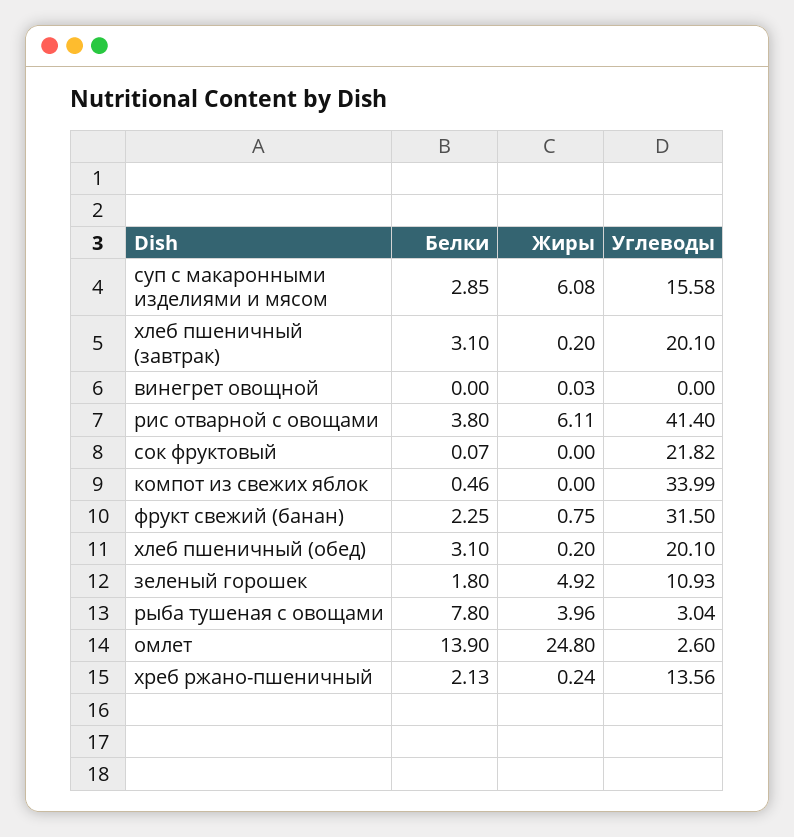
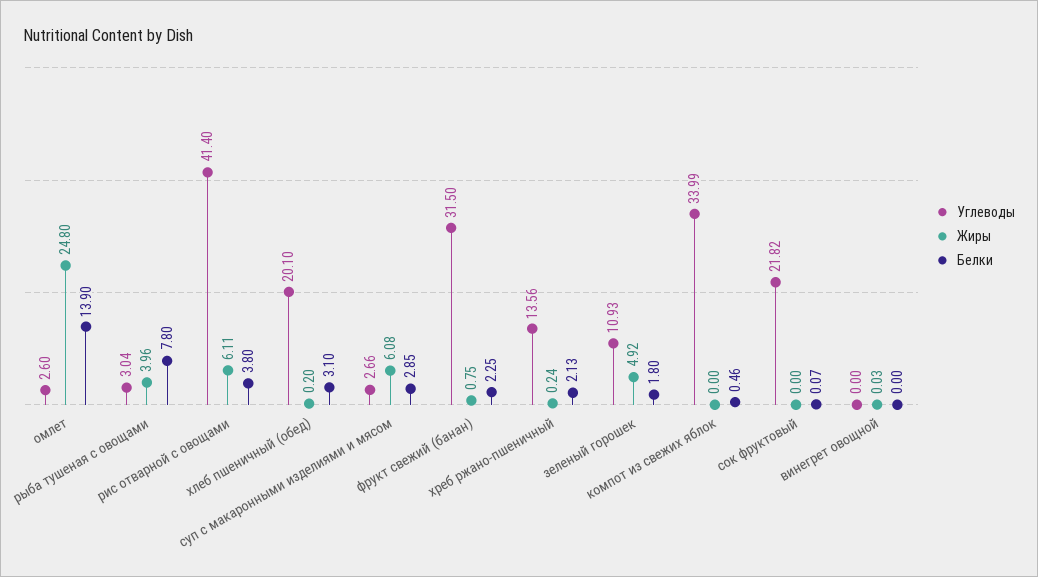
Углеводы, суп с макаронными изделиями и мясом: 15.58 -> 2.66
Белки, хлеб пшеничный (завтрак): 3.1 -> none
Жиры, хлеб пшеничный (завтрак): 0.2 -> none
Углеводы, хлеб пшеничный (завтрак): 20.1 -> none

